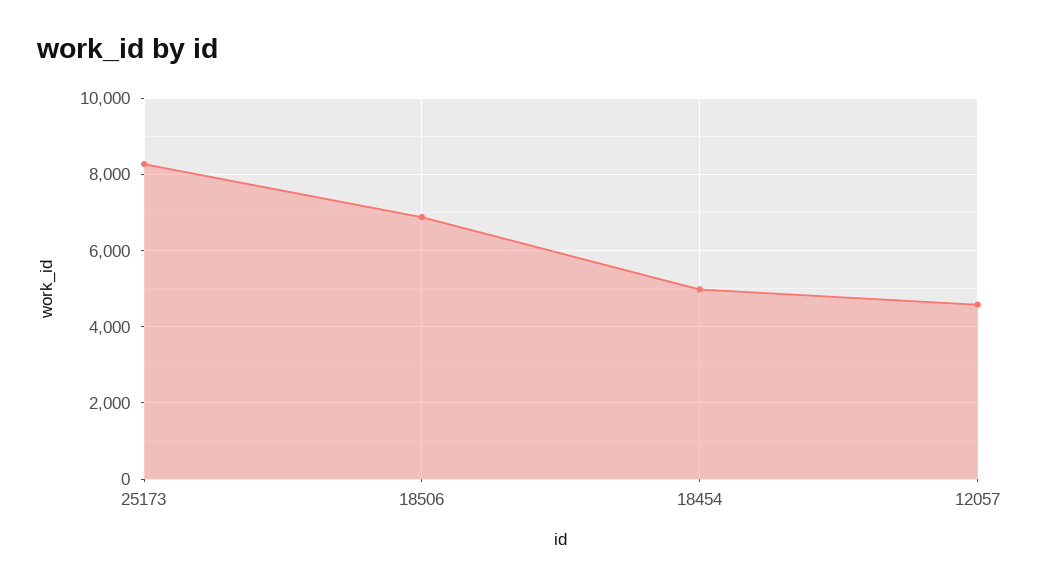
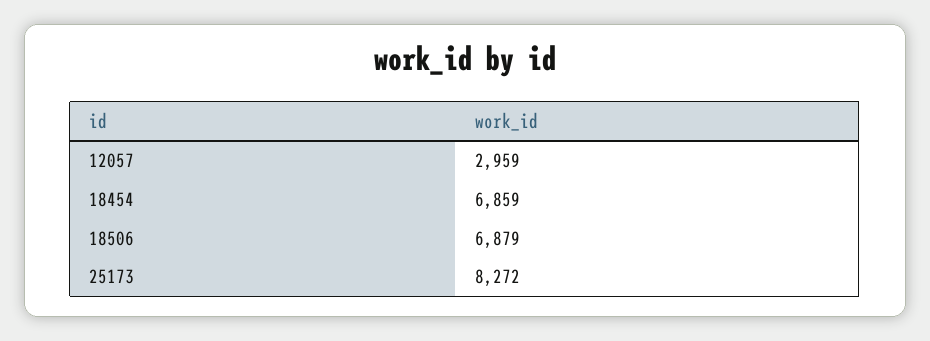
18454: 5000 -> 6859
12057: 4600 -> 2959

